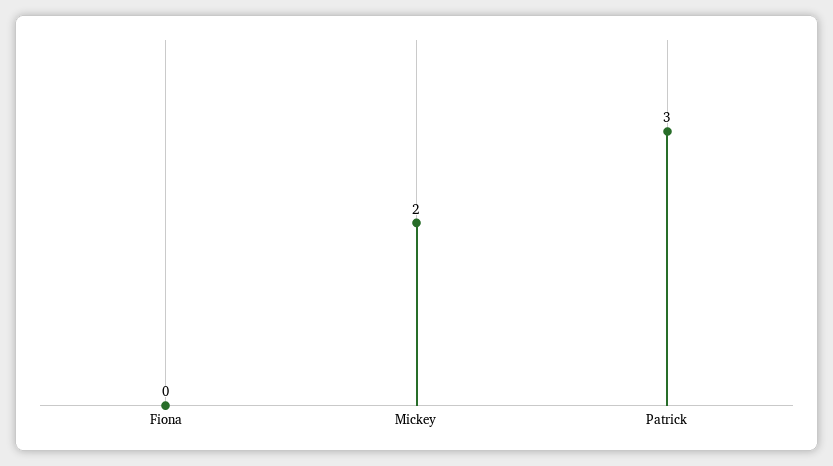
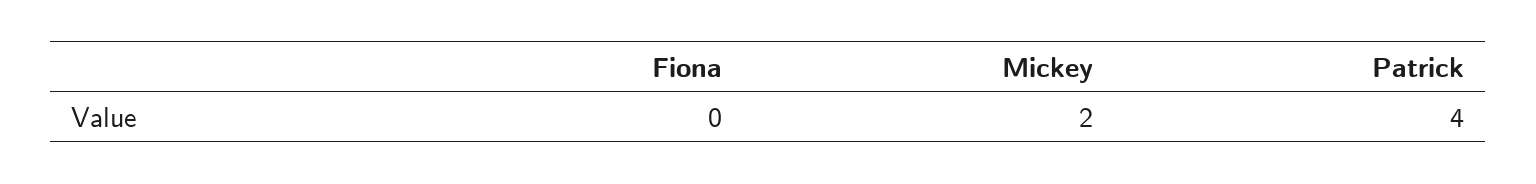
Patrick: 3 -> 4

